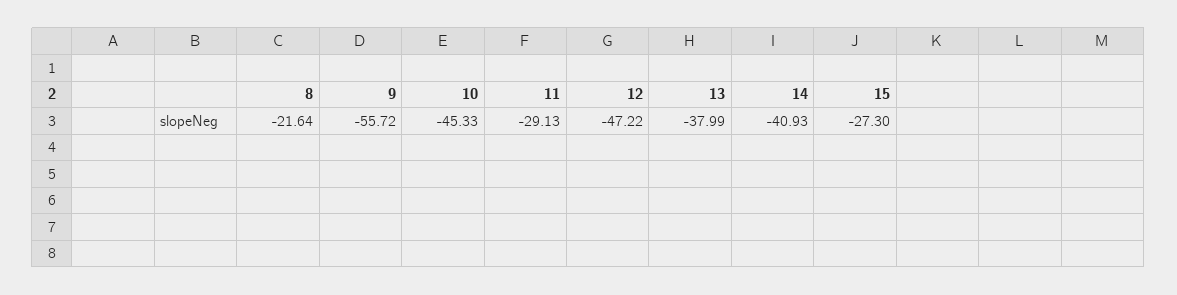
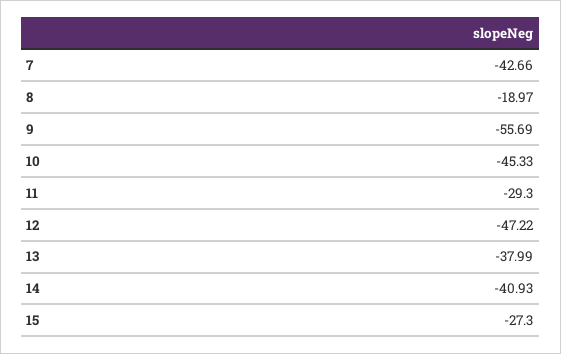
8: -21.64 -> -18.97
9: -55.72 -> -55.69
11: -29.13 -> -29.3
7: none -> -42.66

